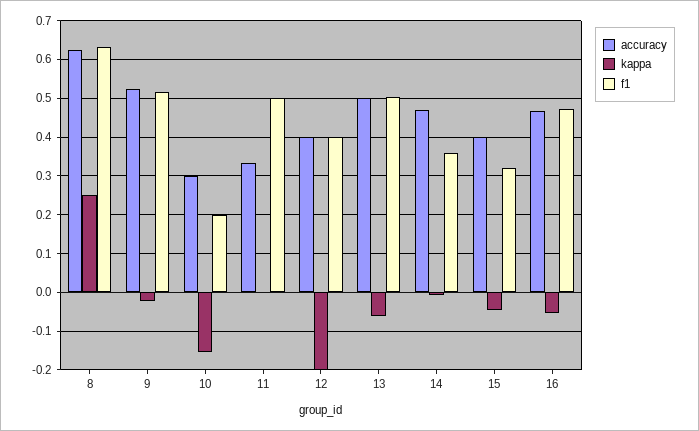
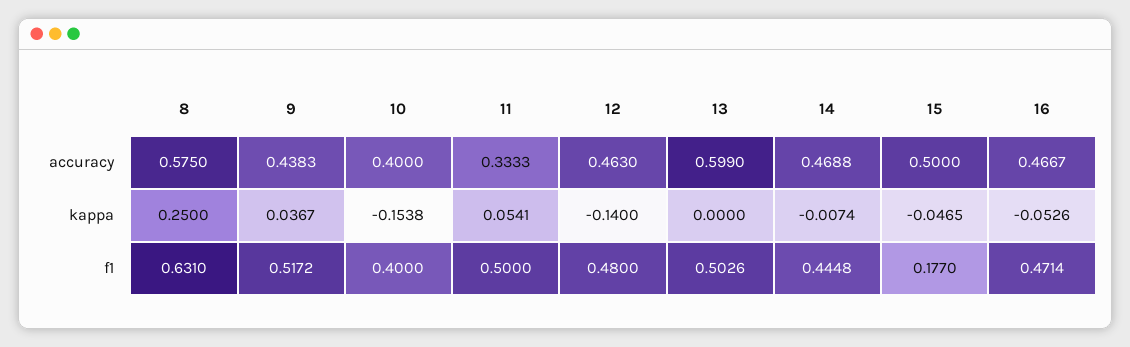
accuracy, 8: 0.62 -> 0.575
accuracy, 9: 0.52 -> 0.4383
kappa, 9: -0.02 -> 0.0367
accuracy, 10: 0.3 -> 0.4
f1, 10: 0.2 -> 0.4
kappa, 11: 0 -> 0.0541
accuracy, 12: 0.4 -> 0.463
kappa, 12: -0.2 -> -0.14
f1, 12: 0.4 -> 0.48
accuracy, 13: 0.5 -> 0.599
kappa, 13: -0.06 -> 0
f1, 14: 0.36 -> 0.4448
accuracy, 15: 0.4 -> 0.5
f1, 15: 0.32 -> 0.177

